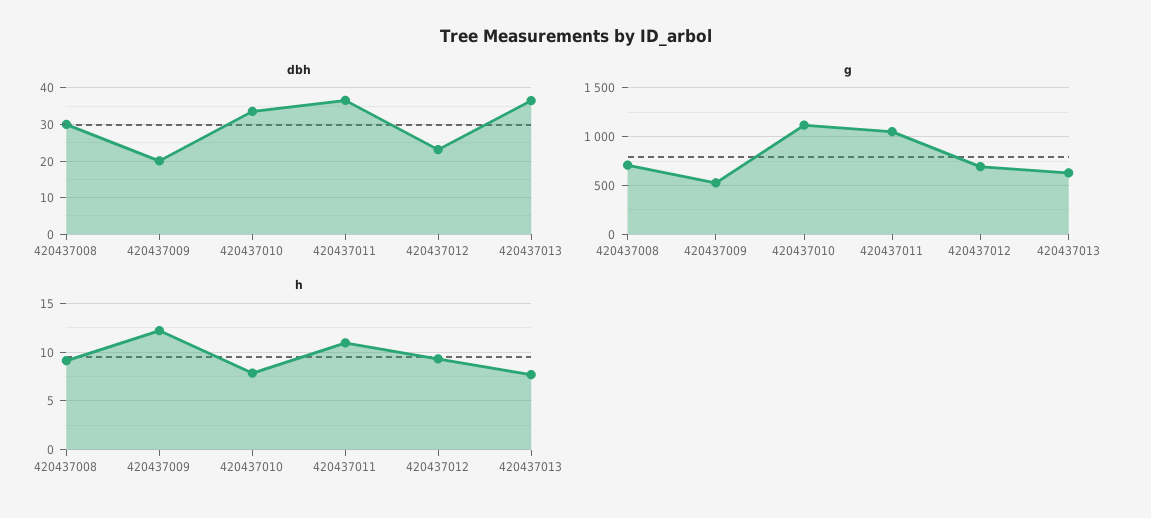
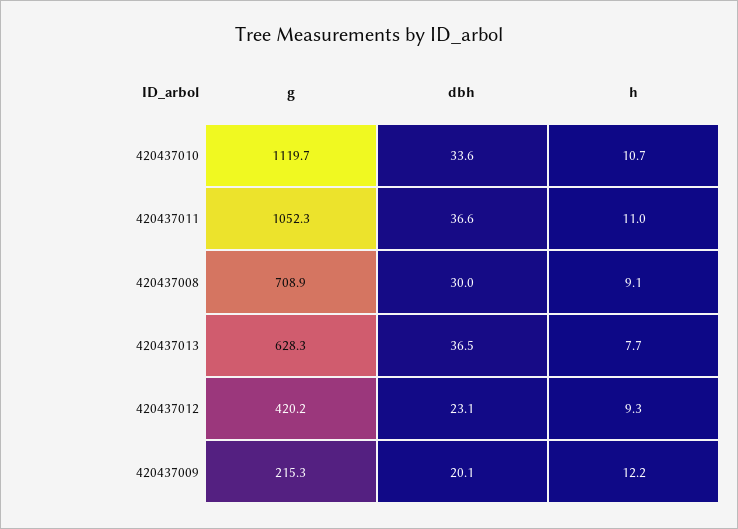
g, 420437009: 500 -> 215.3
g, 420437012: 700 -> 420.2
h, 420437010: 8 -> 10.7

